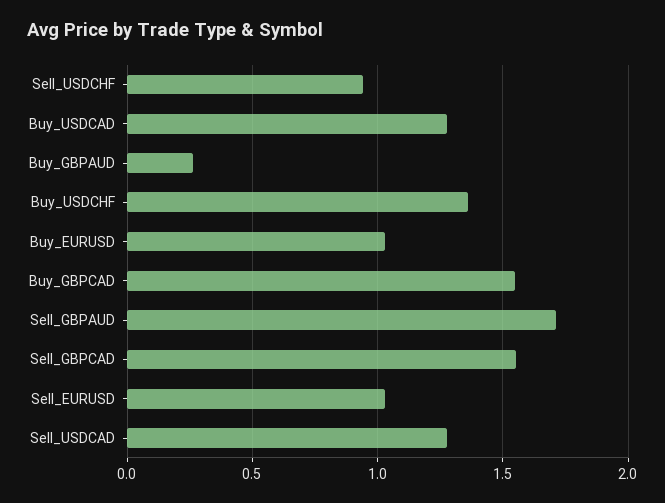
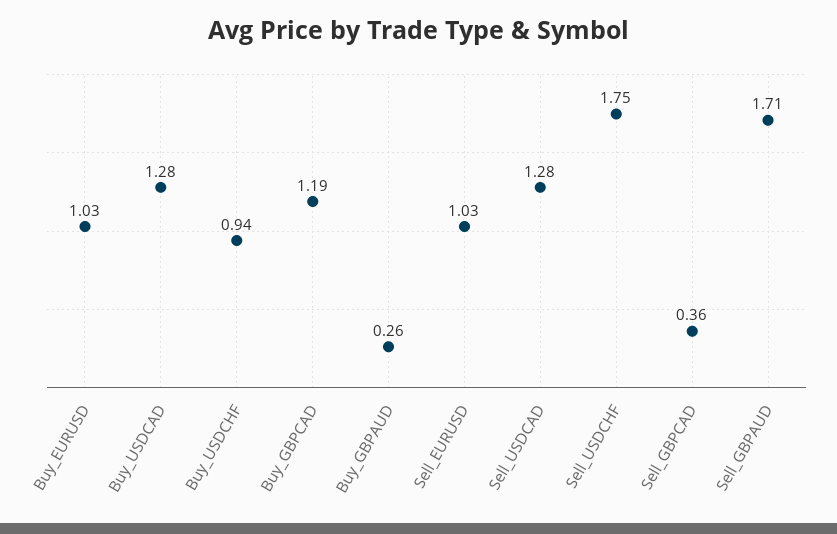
Sell_USDCHF: 0.95 -> 1.75
Buy_USDCHF: 1.35 -> 0.94
Buy_GBPCAD: 1.55 -> 1.19
Sell_GBPCAD: 1.55 -> 0.36

